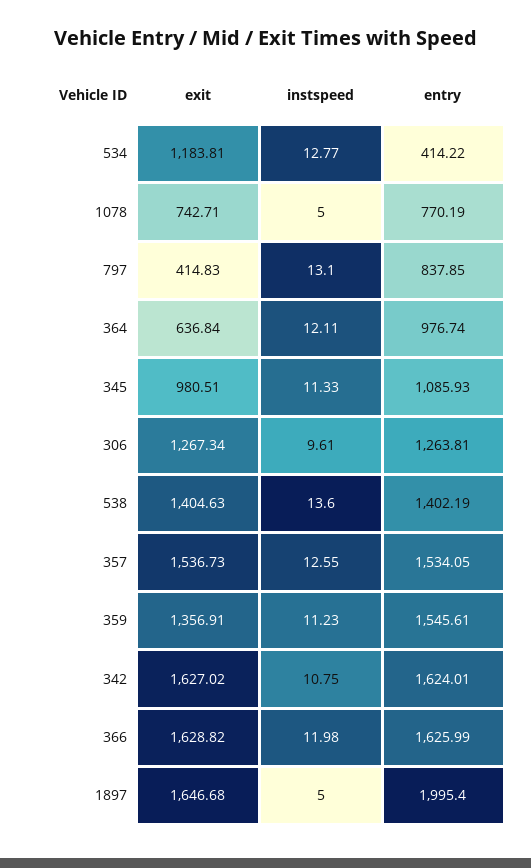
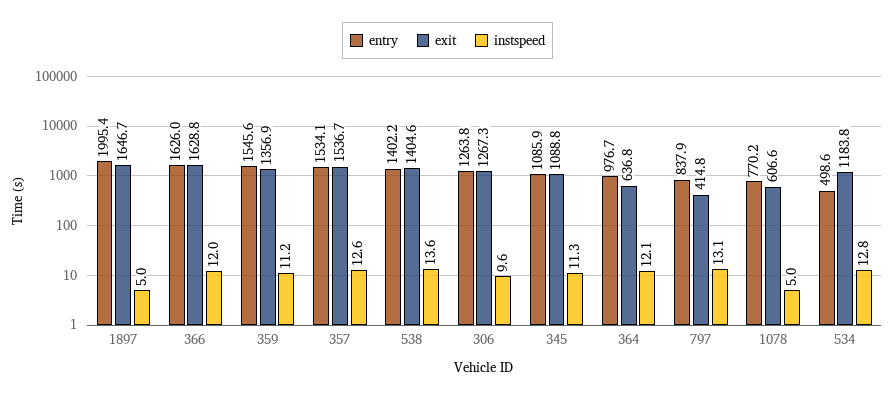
entry, 534: 414.22 -> 498.6
exit, 1078: 742.71 -> 606.6
exit, 345: 980.51 -> 1088.8
exit, 342: 1627.02 -> none
instspeed, 342: 10.75 -> none
entry, 342: 1624.01 -> none

